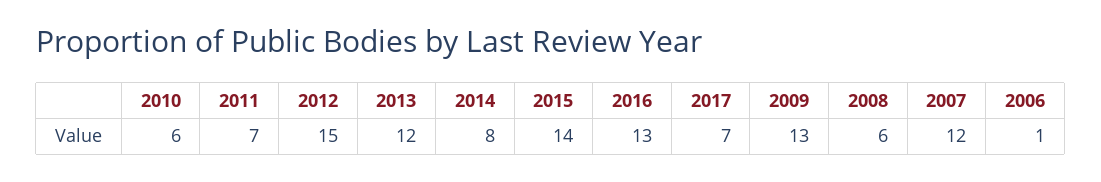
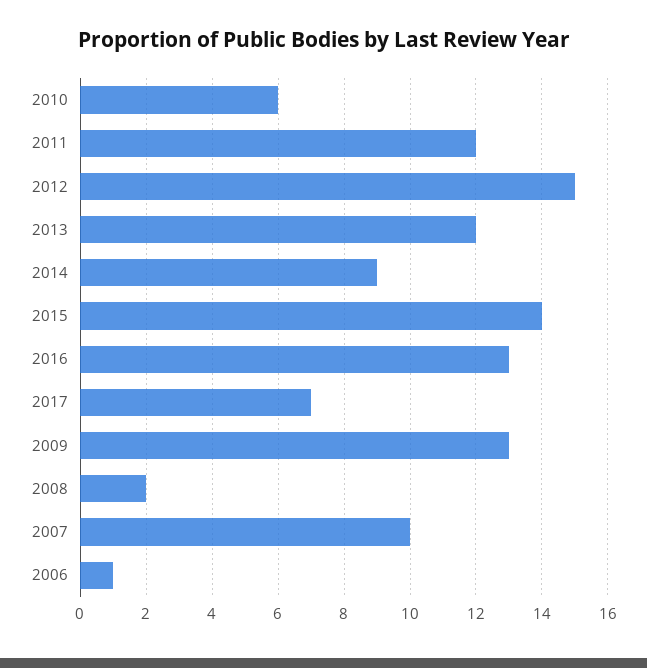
2011: 7 -> 12
2014: 8 -> 9
2008: 6 -> 2
2007: 12 -> 10

